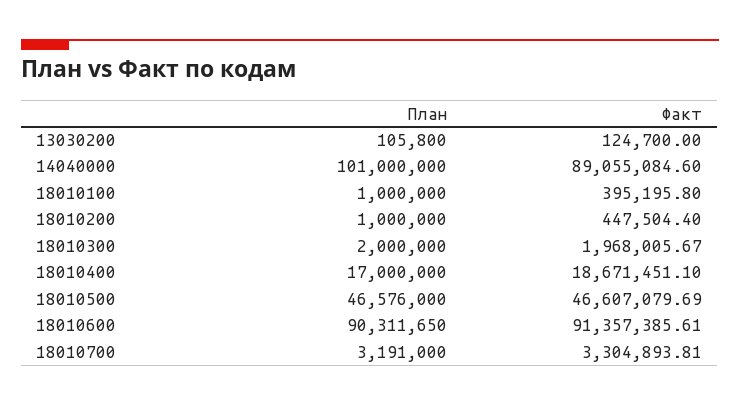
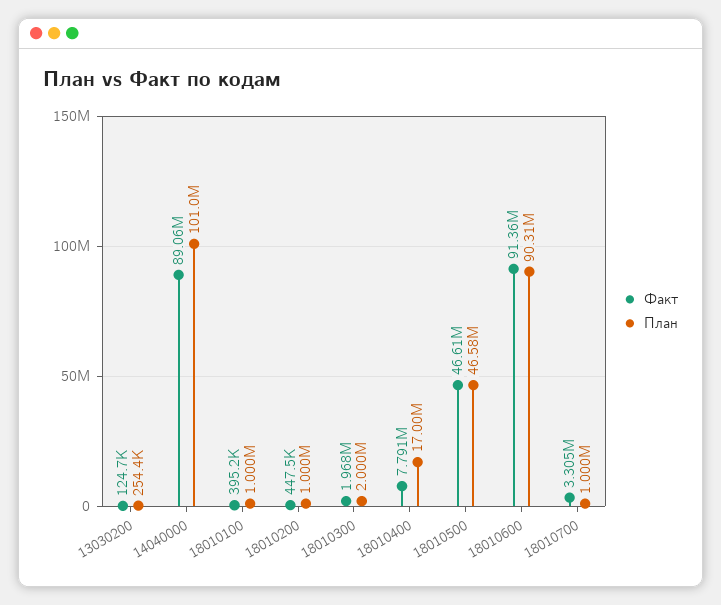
План, 13030200: 105800 -> 254400
Факт, 18010400: 18671451.1 -> 7791000
План, 18010700: 3191000 -> 1000000

